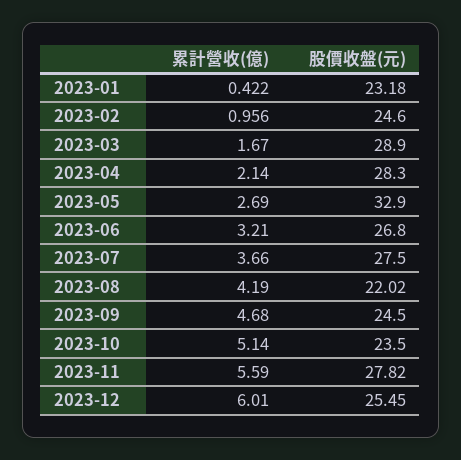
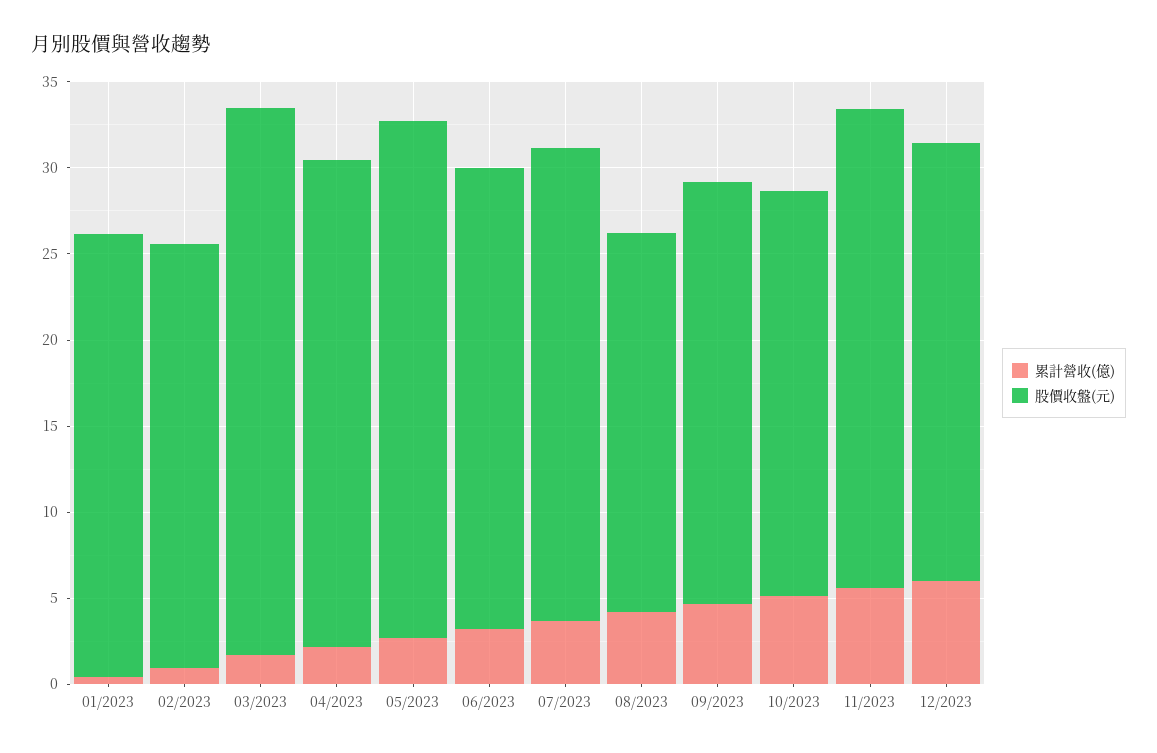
股價收盤(元), 2023-01: 23.18 -> 26
股價收盤(元), 2023-03: 28.9 -> 32
股價收盤(元), 2023-05: 32.9 -> 30

